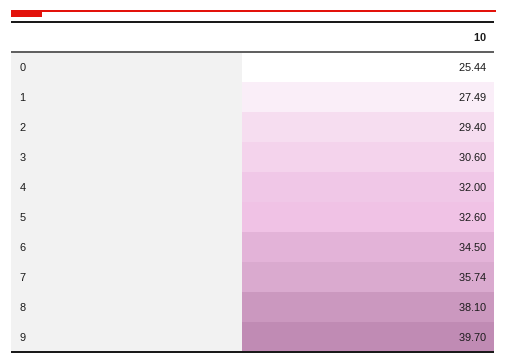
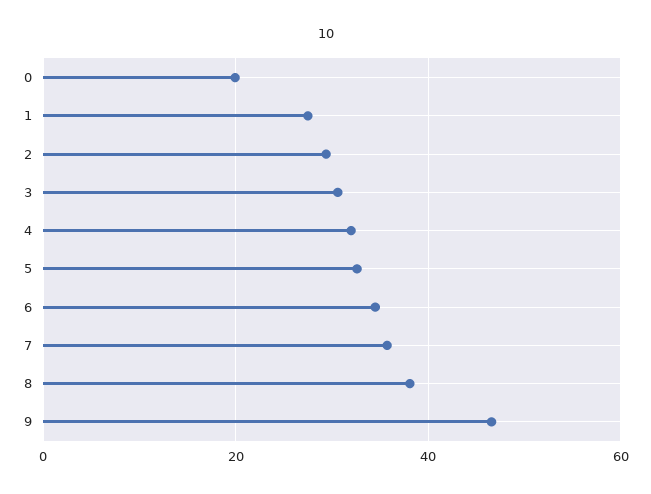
0: 25.44 -> 20
9: 39.7 -> 46

